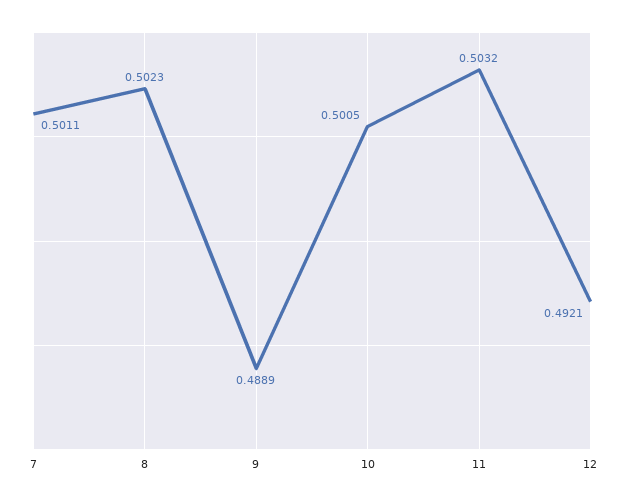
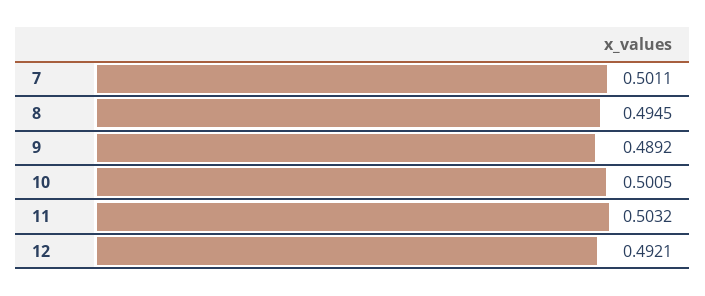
8: 0.5023 -> 0.4945
9: 0.4889 -> 0.4892

